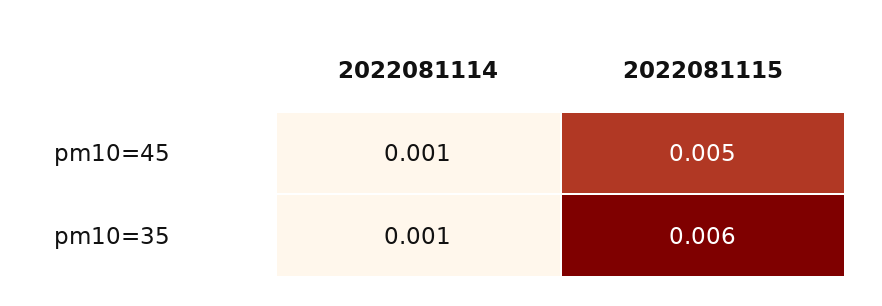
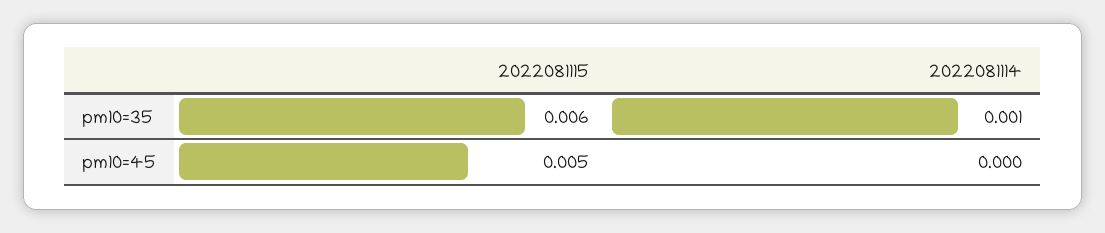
2022081114, pm10=45: 0.001 -> 0

